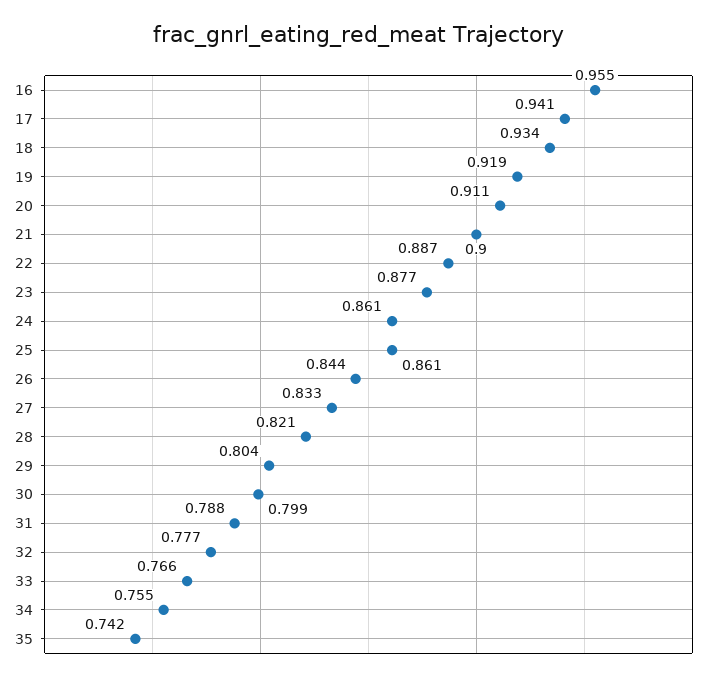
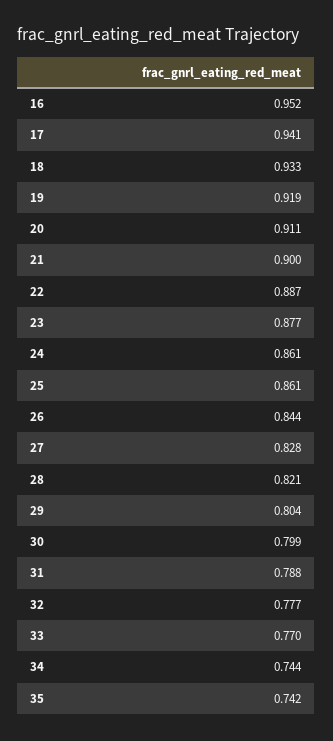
16: 0.955 -> 0.952
18: 0.934 -> 0.933
27: 0.833 -> 0.828
33: 0.766 -> 0.77
34: 0.755 -> 0.744

